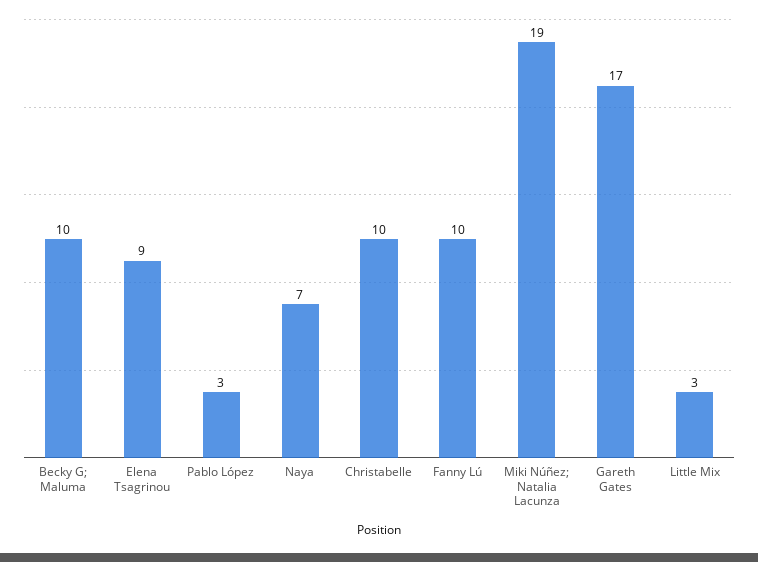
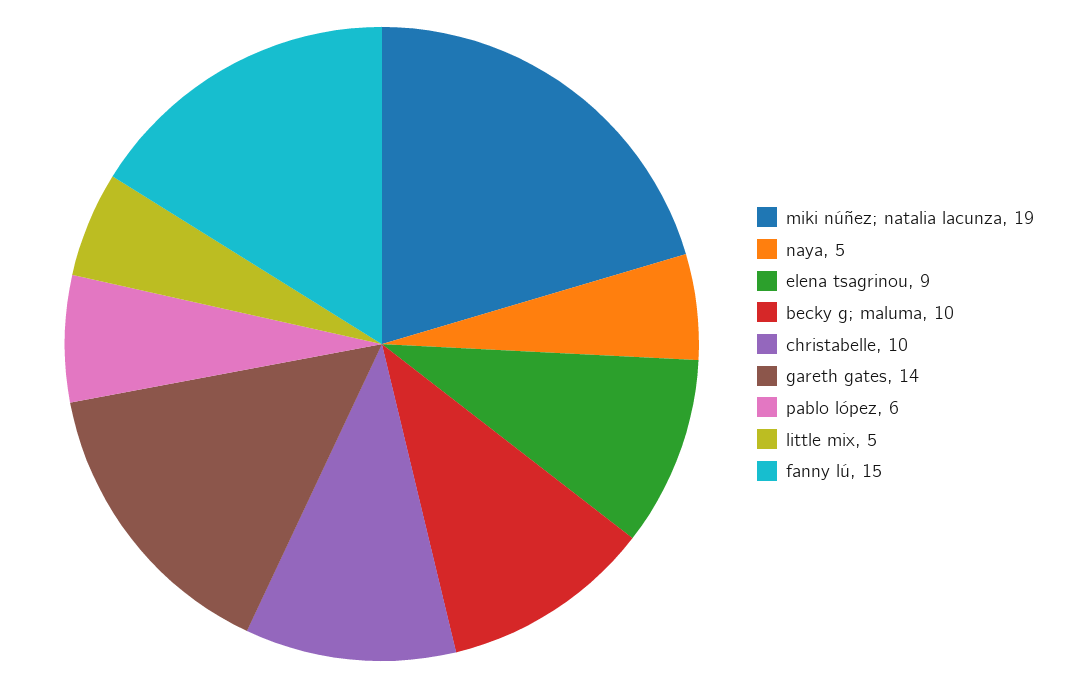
Pablo López: 3 -> 6
Naya: 7 -> 5
Fanny Lú: 10 -> 15
Gareth Gates: 17 -> 14
Little Mix: 3 -> 5

